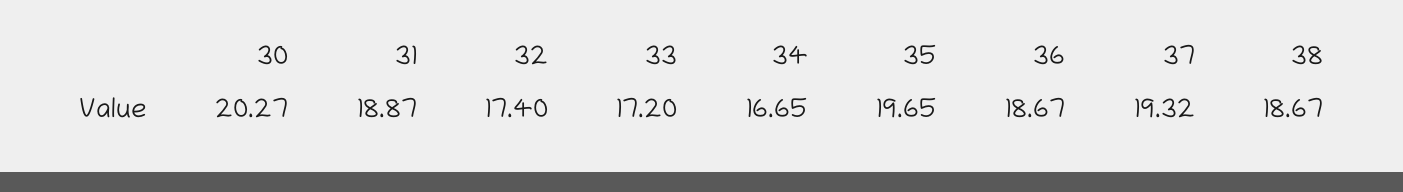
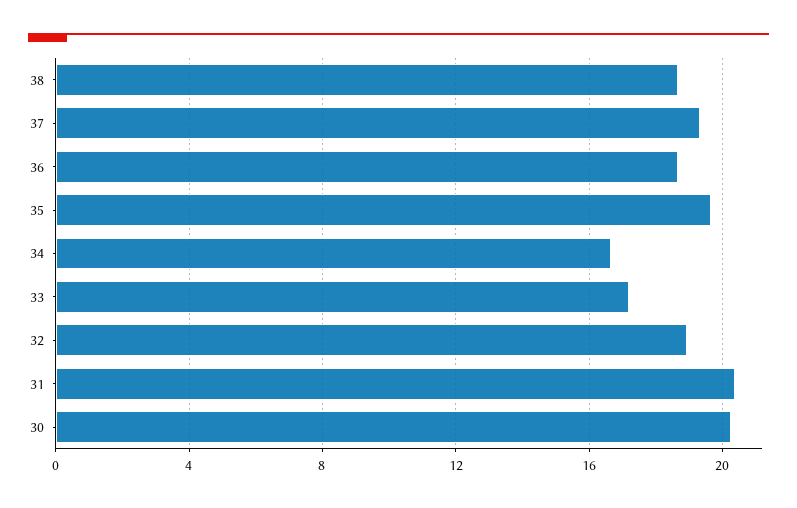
31: 18.87 -> 20.5
32: 17.4 -> 19

